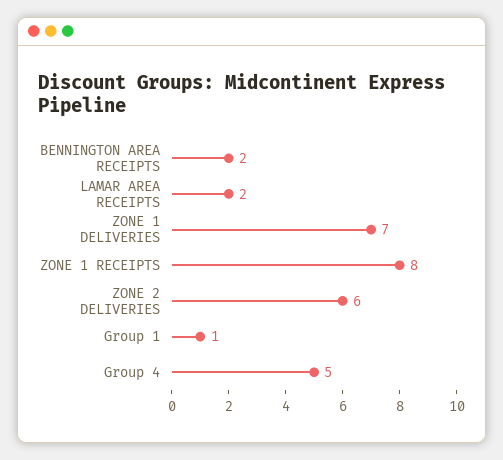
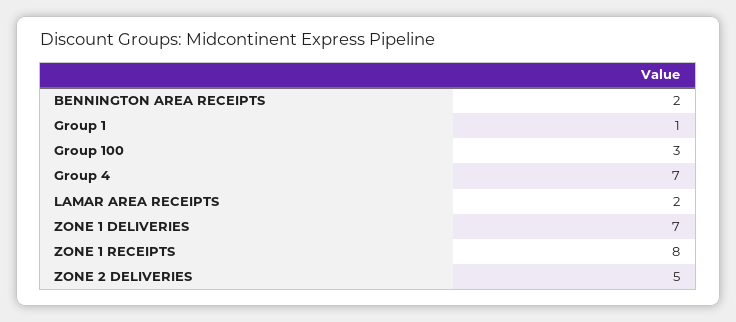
ZONE 2 DELIVERIES: 6 -> 5
Group 4: 5 -> 7
Group 100: none -> 3

